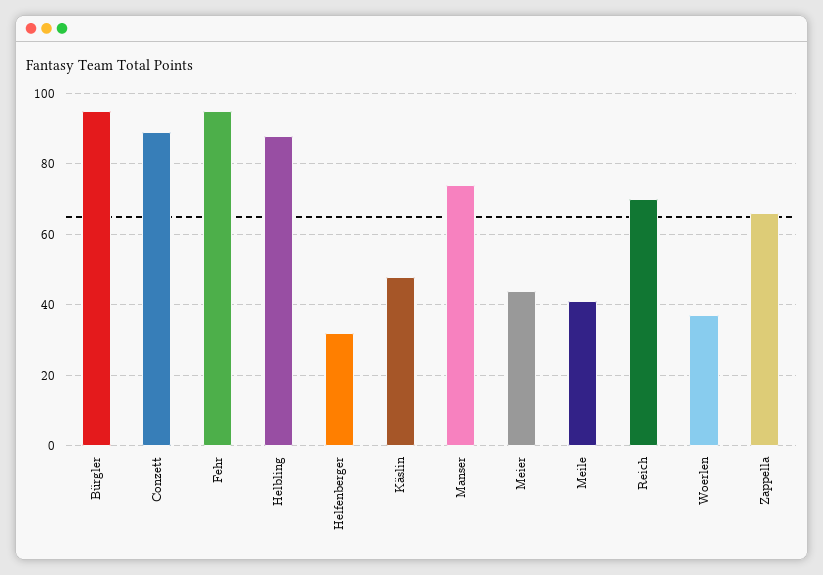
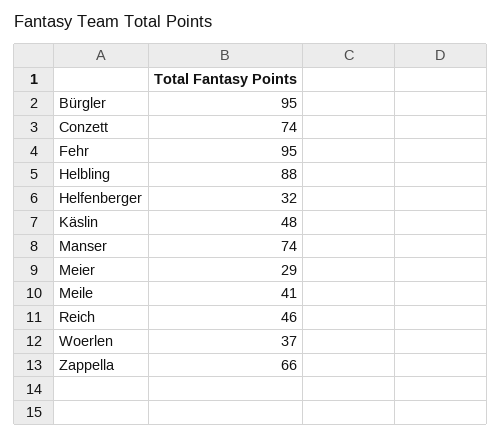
Conzett: 90 -> 74
Meier: 45 -> 29
Reich: 70 -> 46

